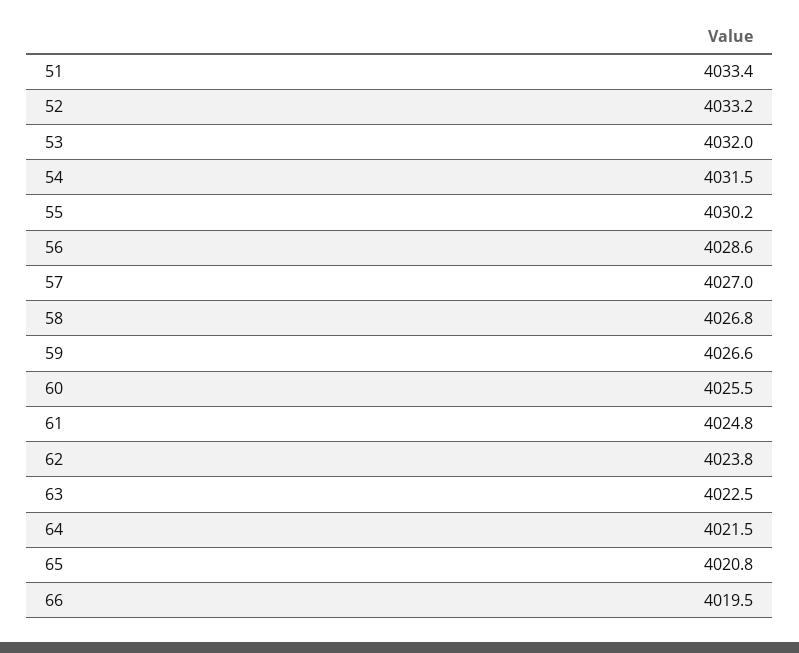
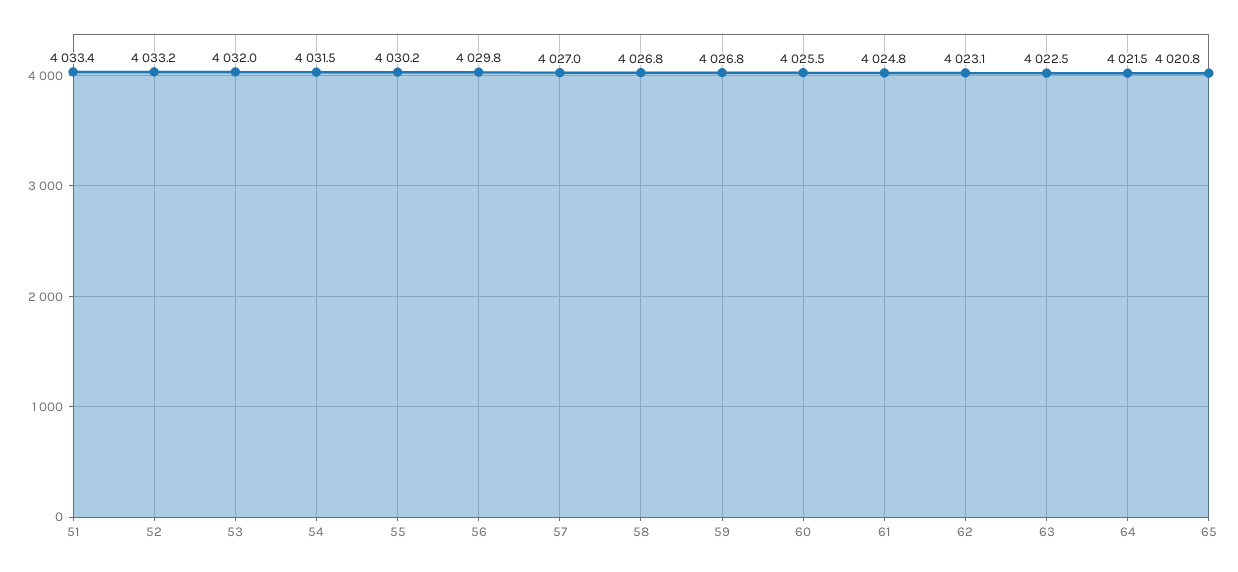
56: 4028.6 -> 4029.8
59: 4026.6 -> 4026.8
62: 4023.8 -> 4023.1
66: 4019.5 -> none

